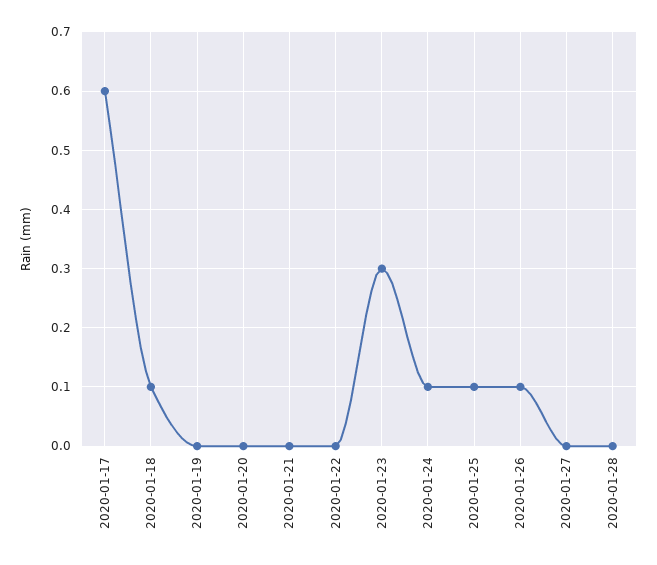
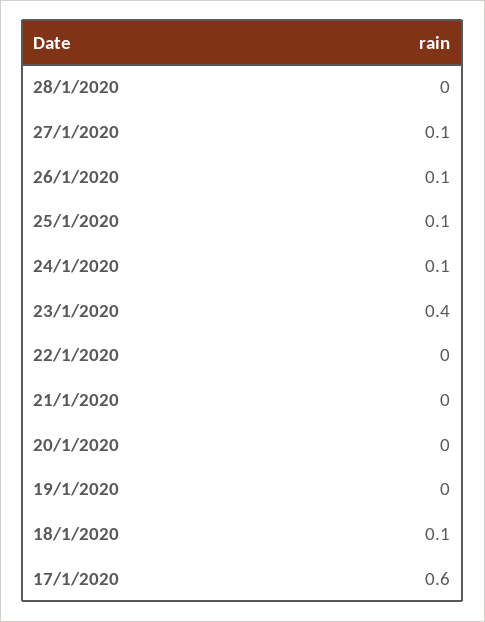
2020-01-23: 0.3 -> 0.4
2020-01-27: 0 -> 0.1

